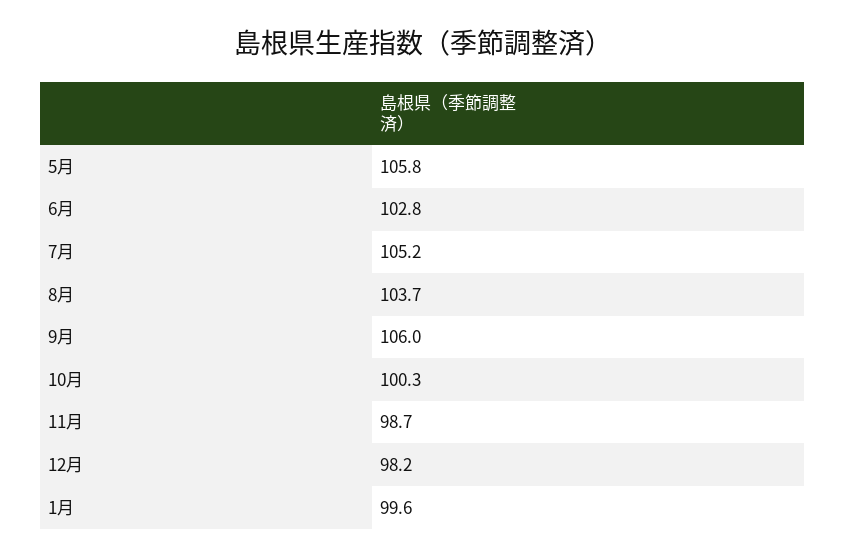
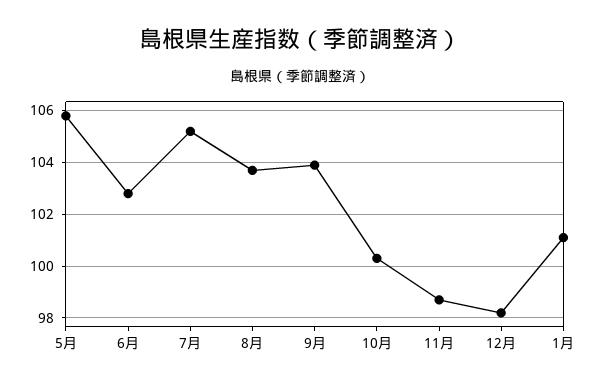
9月: 106 -> 104
1月: 99.6 -> 101

